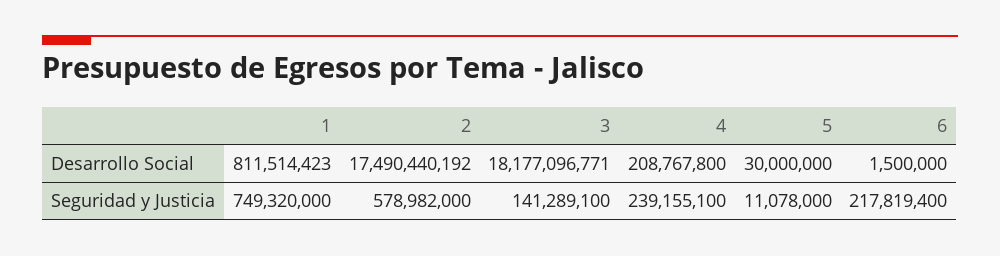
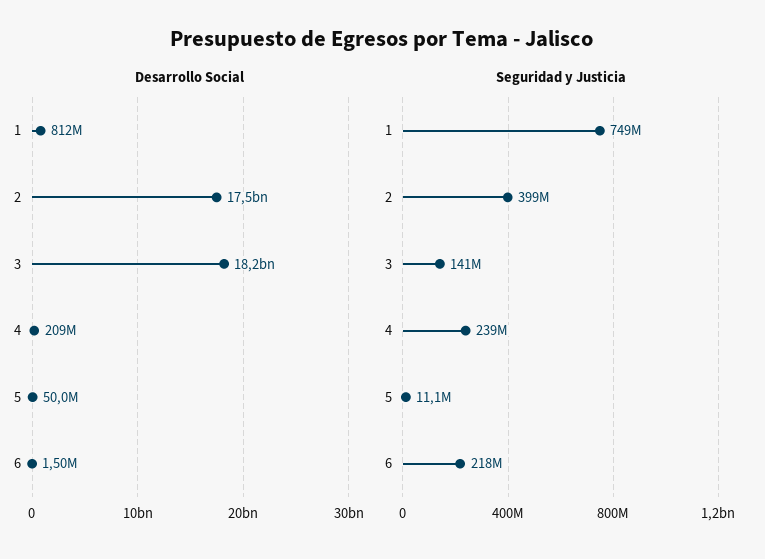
Desarrollo Social, 5: 30000000 -> 50000000
Seguridad y Justicia, 2: 578982000 -> 399000000

